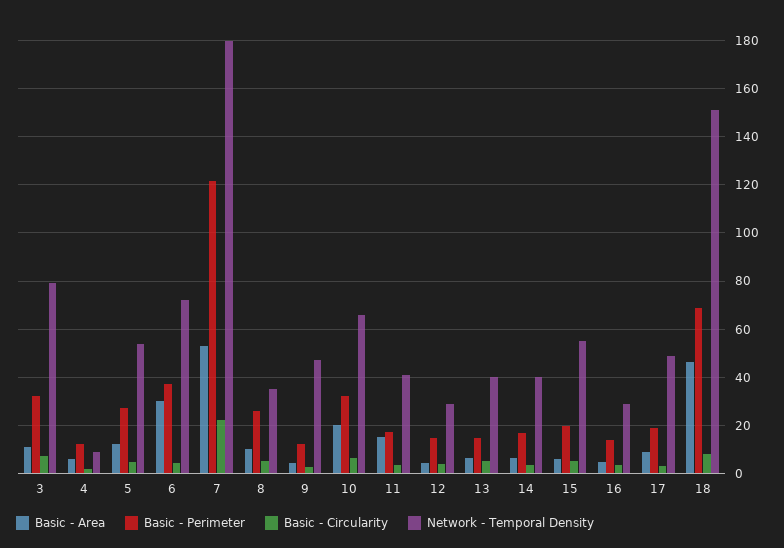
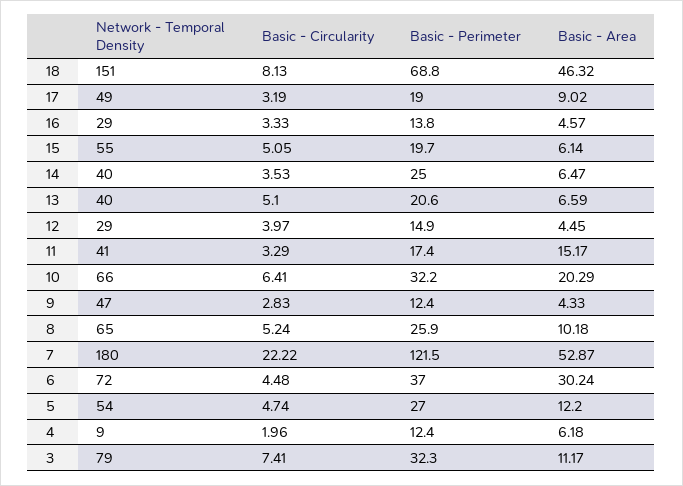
Network - Temporal Density, 8: 35 -> 65
Basic - Perimeter, 13: 15 -> 20.6
Basic - Perimeter, 14: 17.5 -> 25

